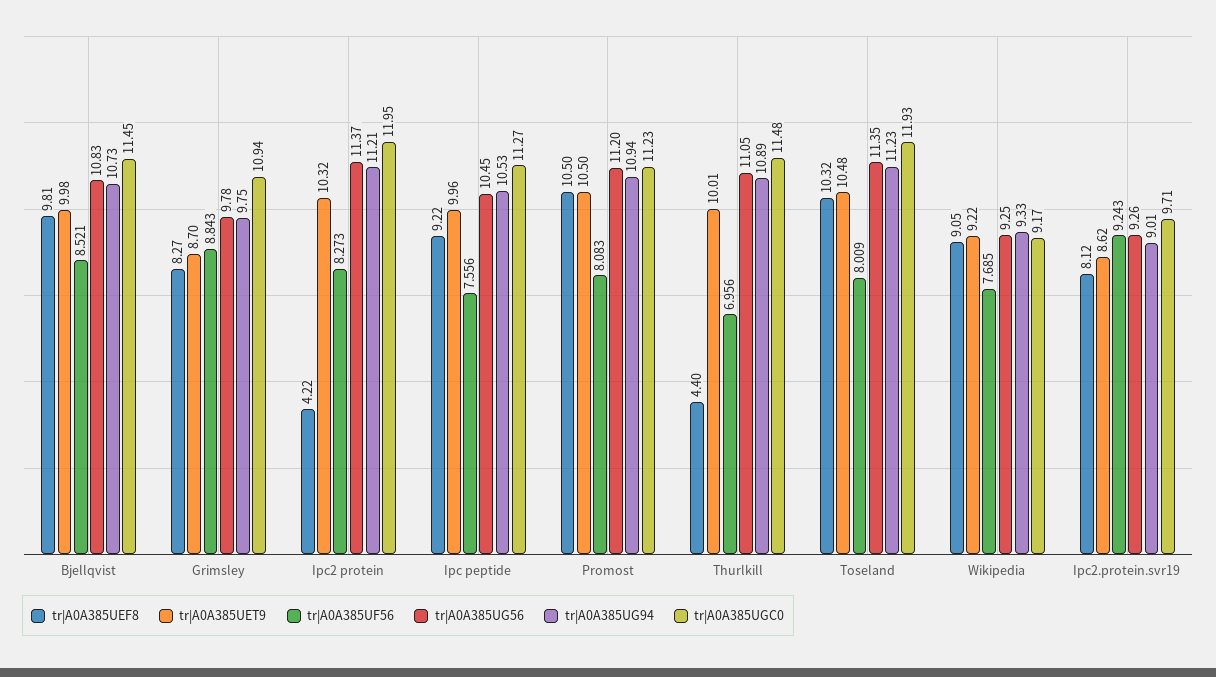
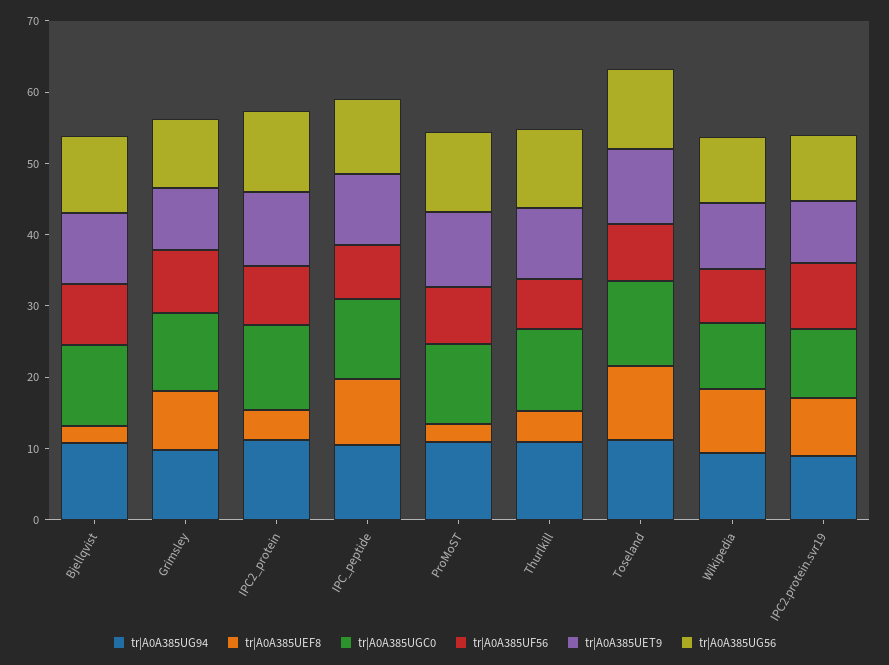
tr|A0A385UEF8, Bjellqvist: 9.81 -> 2
tr|A0A385UEF8, Promost: 10.5 -> 2

